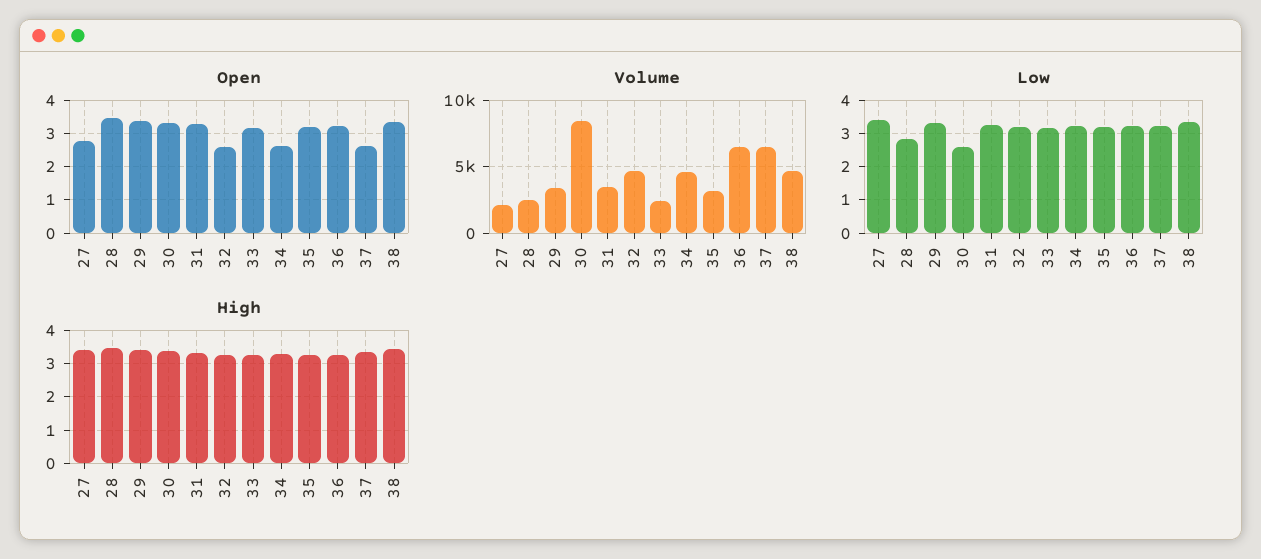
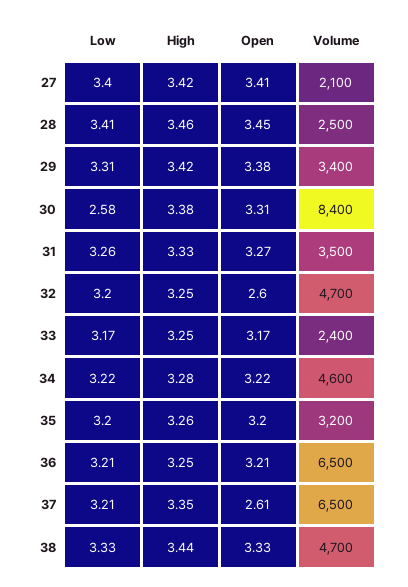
Open, 27: 2.8 -> 3.41
Open, 34: 2.6 -> 3.22
Low, 28: 2.8 -> 3.41

